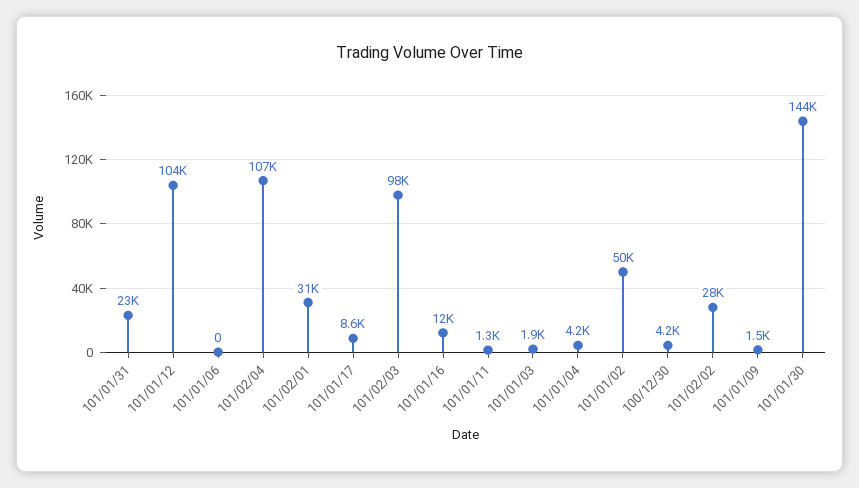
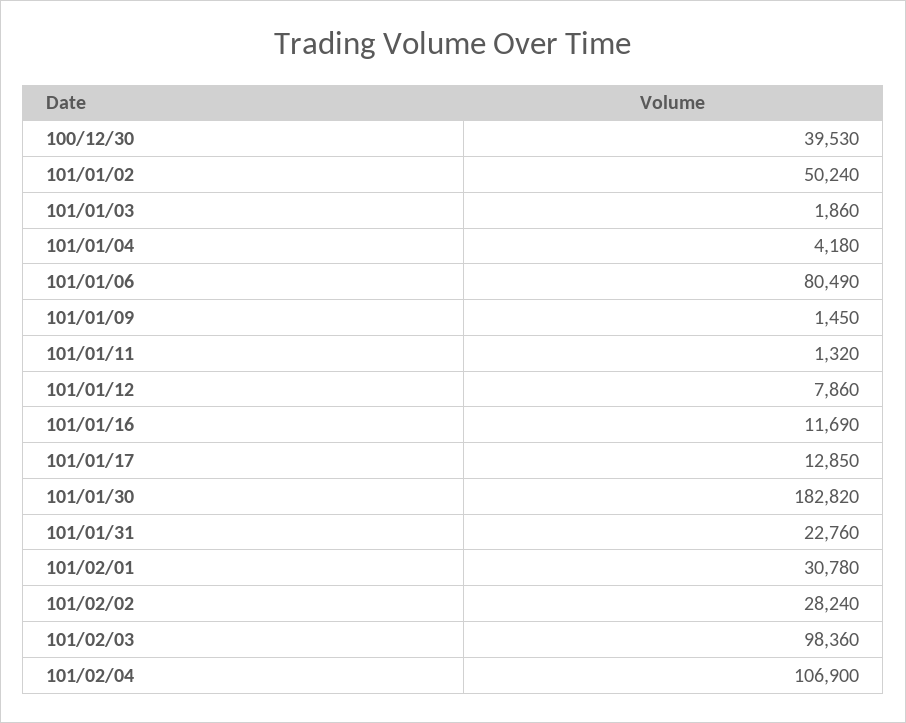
101/01/12: 104000 -> 7860
101/01/06: 0 -> 80490
101/01/17: 8600 -> 12850
100/12/30: 4200 -> 39530
101/01/30: 144000 -> 182820

